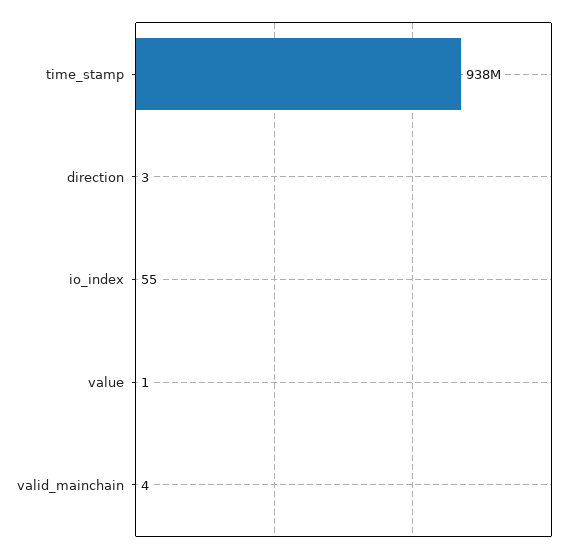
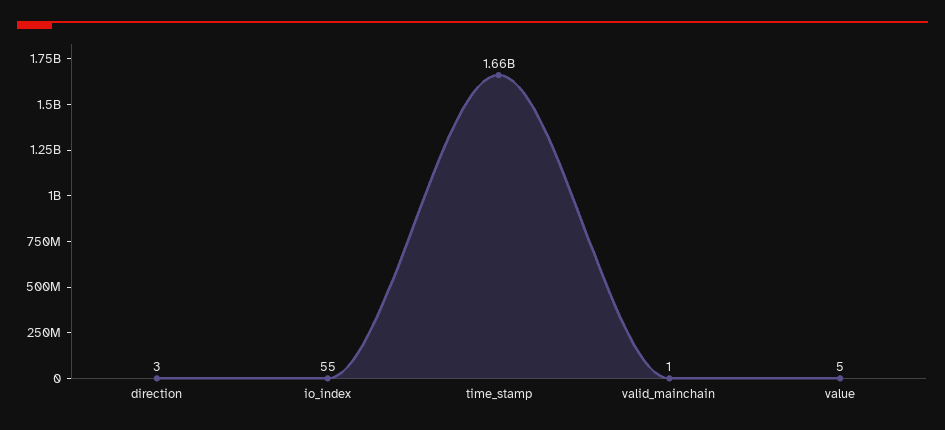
time_stamp: 938000000 -> 1660000000
value: 1 -> 5
valid_mainchain: 4 -> 1

